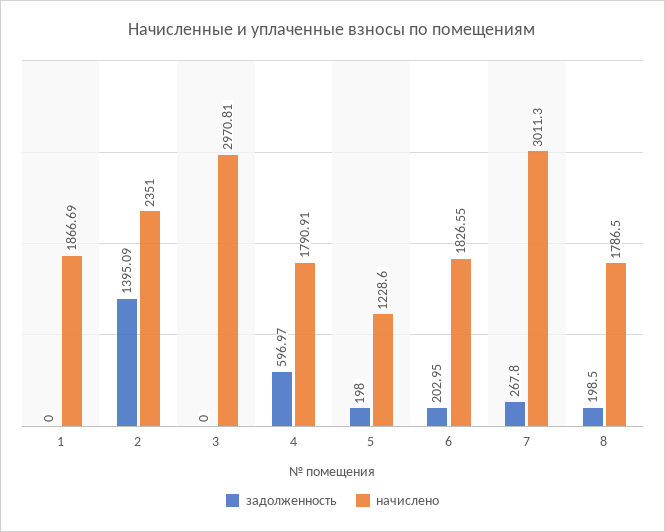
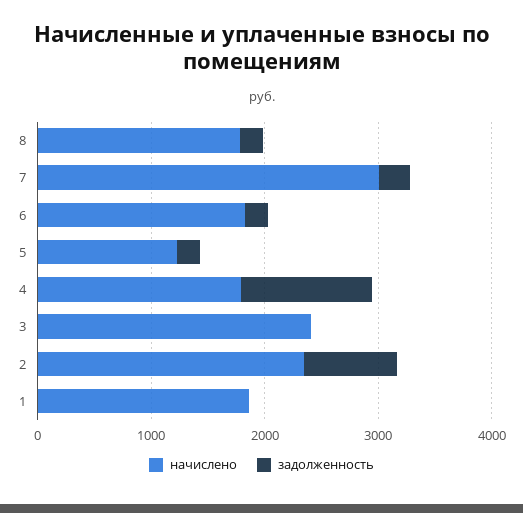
задолженность, 2: 1395.09 -> 800
начислено, 3: 2970.81 -> 2400
задолженность, 4: 596.97 -> 1200

